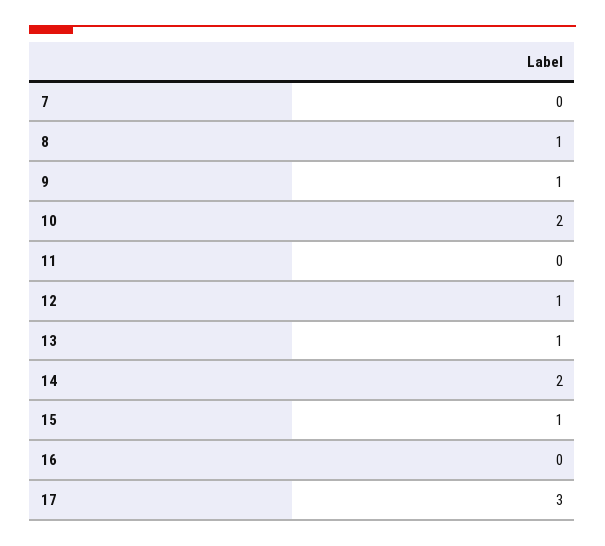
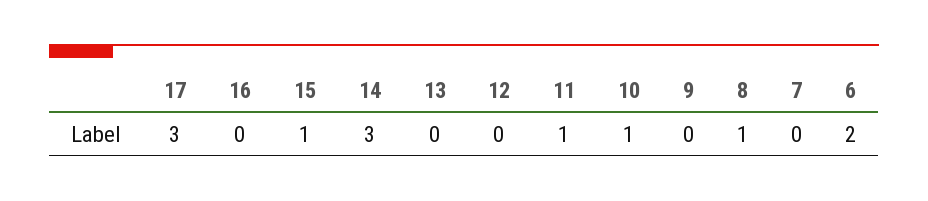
9: 1 -> 0
10: 2 -> 1
11: 0 -> 1
12: 1 -> 0
13: 1 -> 0
14: 2 -> 3
6: none -> 2

